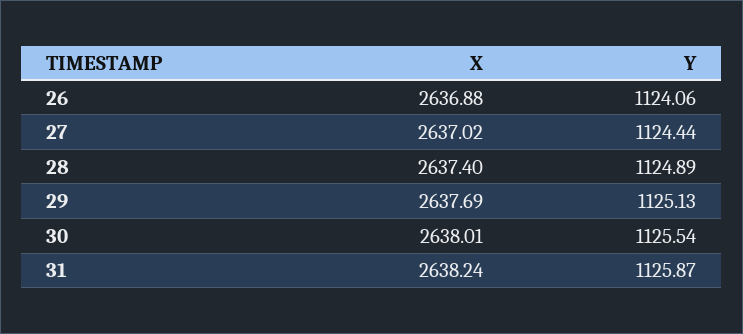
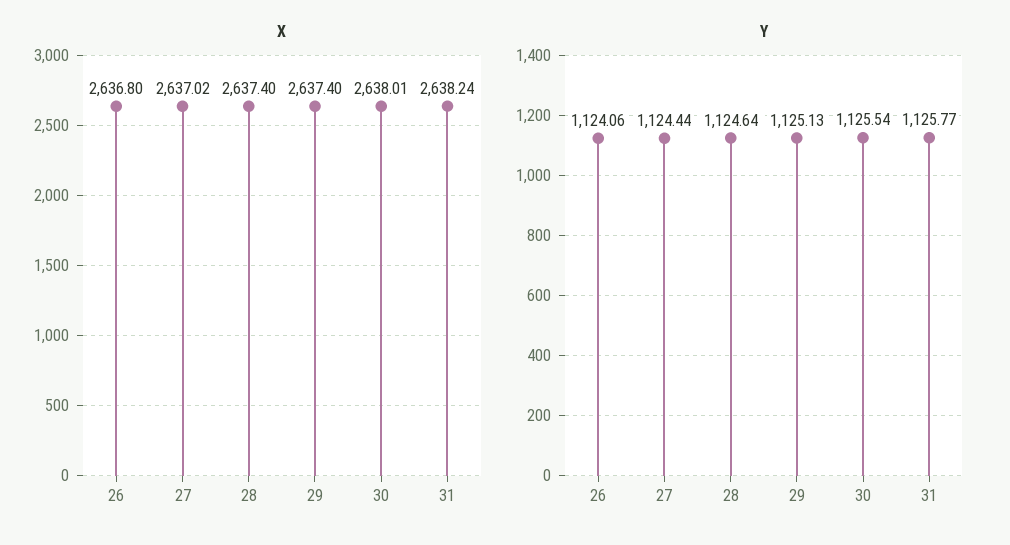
X, 26: 2636.88 -> 2636.8
Y, 28: 1124.89 -> 1124.64
X, 29: 2637.69 -> 2637.4
Y, 31: 1125.87 -> 1125.77

